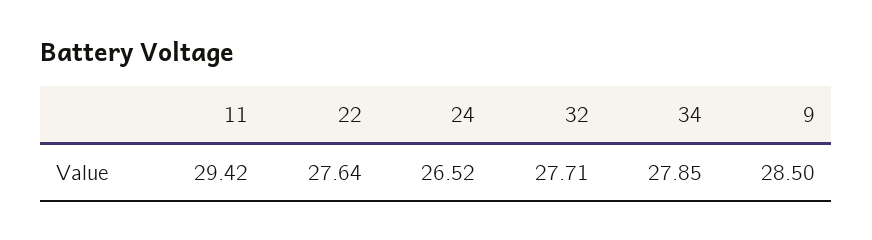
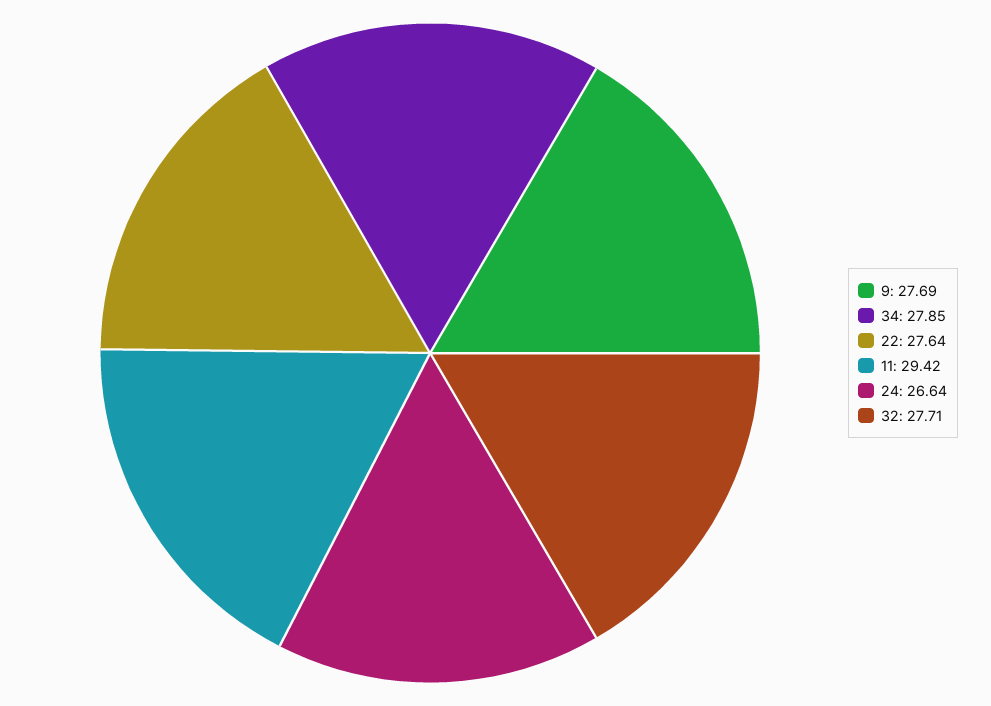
24: 26.52 -> 26.64
9: 28.5 -> 27.69

